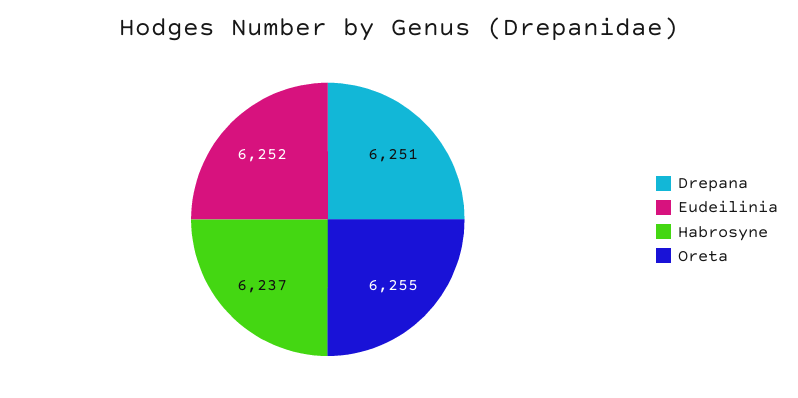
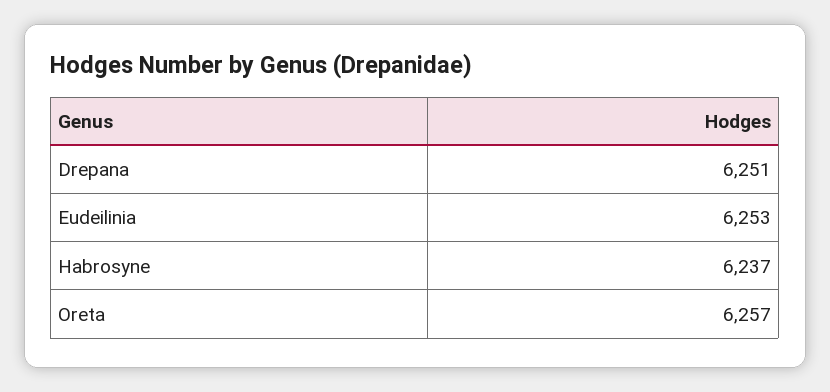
Eudeilinia: 6252 -> 6253
Oreta: 6255 -> 6257

